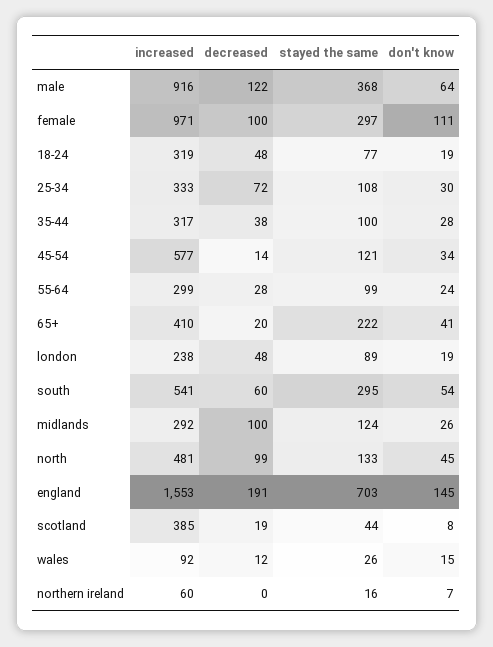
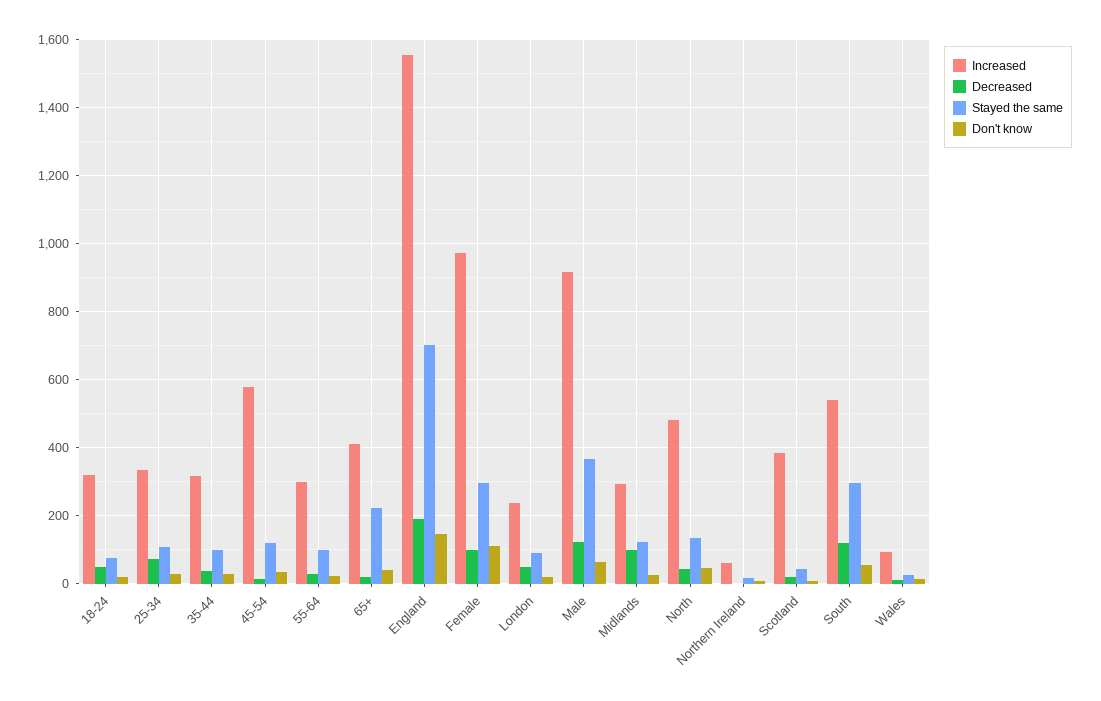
decreased, south: 60 -> 120
decreased, north: 99 -> 40

